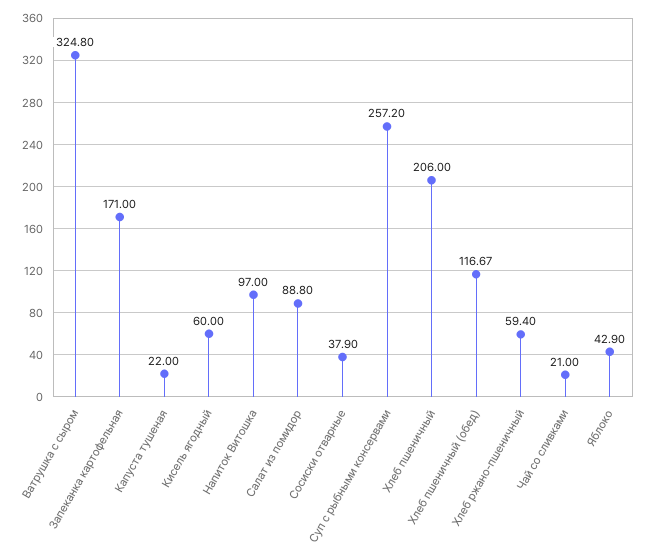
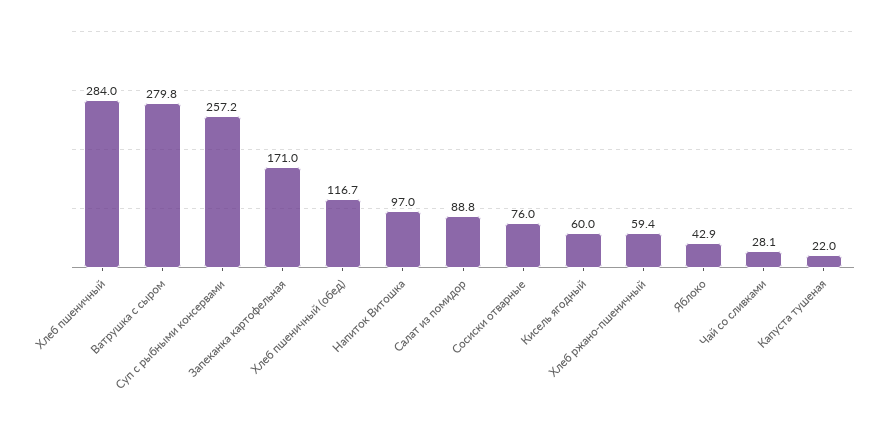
Ватрушка с сыром: 324.8 -> 279.8
Сосиски отварные: 37.9 -> 76
Хлеб пшеничный: 206 -> 284
Чай со сливками: 21 -> 28.1

